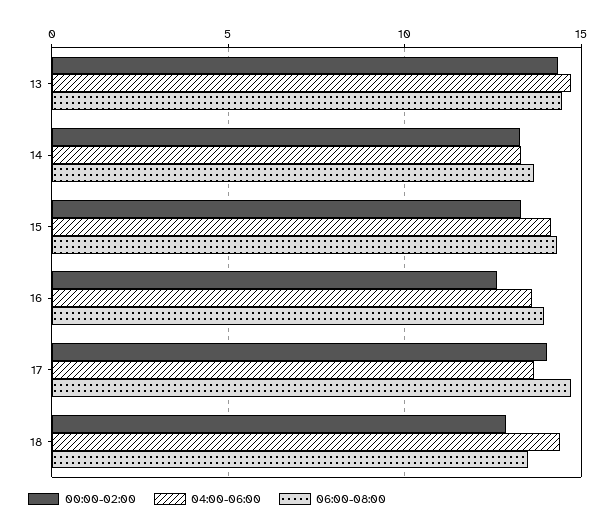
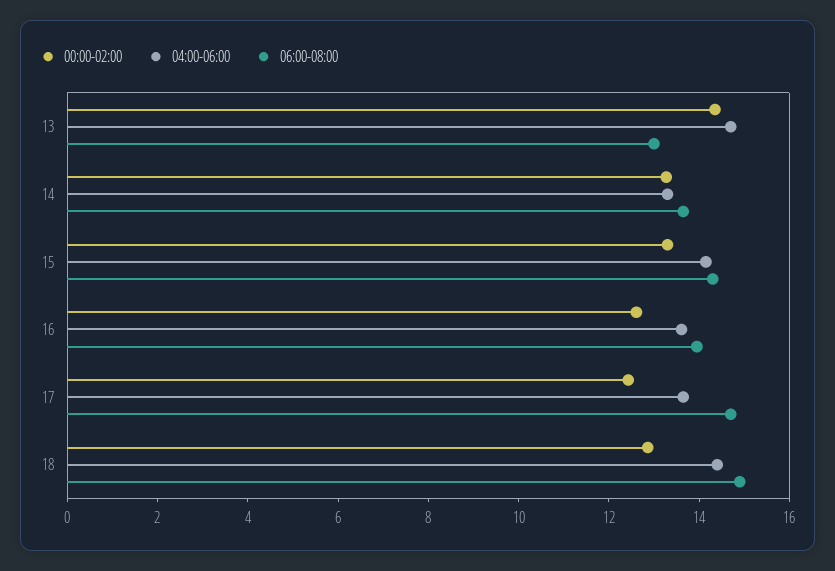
06:00-08:00, 13: 14.5 -> 13
00:00-02:00, 17: 14 -> 12.5
06:00-08:00, 18: 13.5 -> 15

